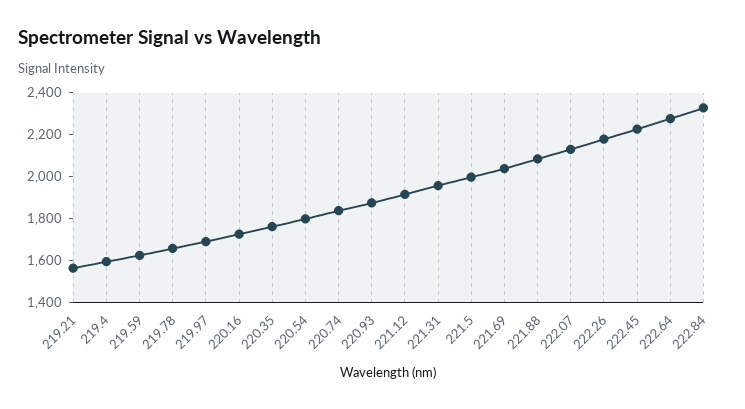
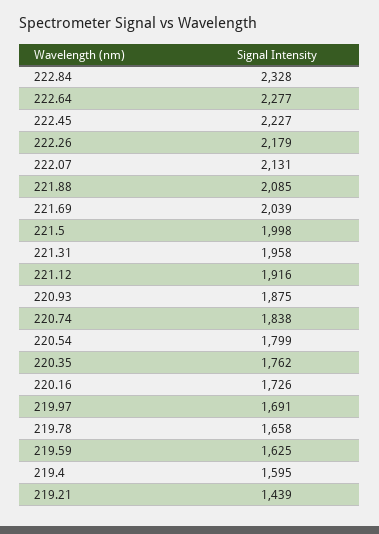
219.21: 1550 -> 1439

